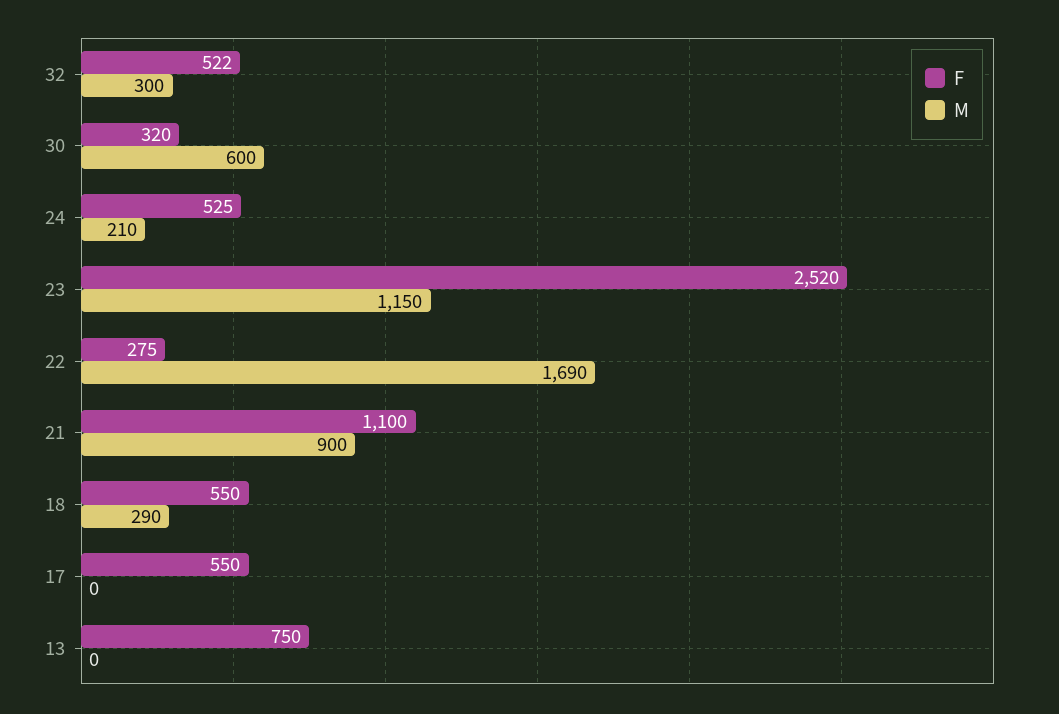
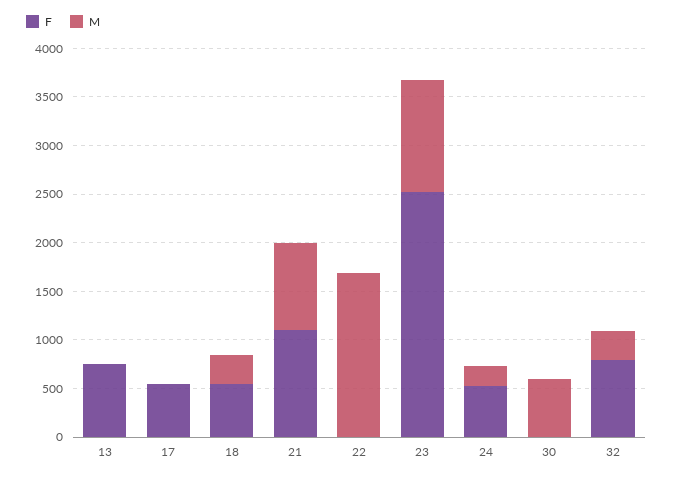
F, 32: 522 -> 800
F, 30: 320 -> 0
F, 22: 275 -> 0

